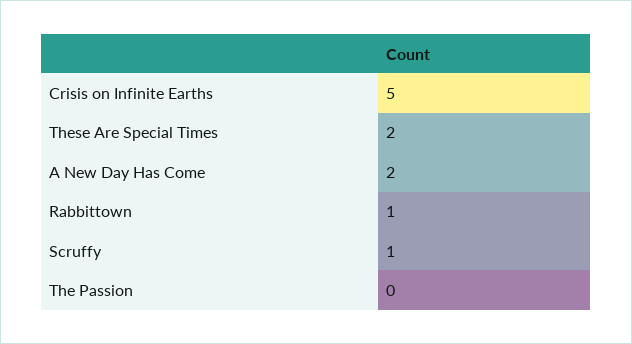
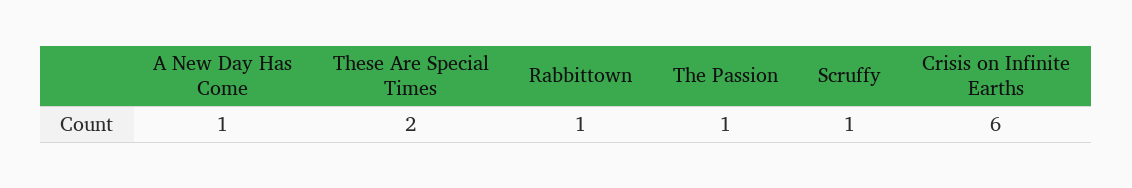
Crisis on Infinite Earths: 5 -> 6
A New Day Has Come: 2 -> 1
The Passion: 0 -> 1

